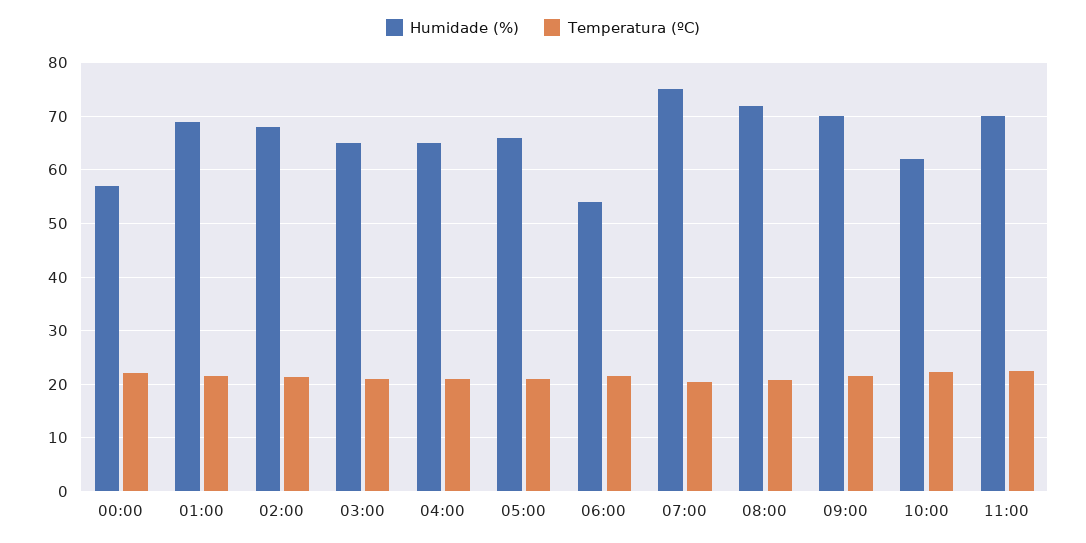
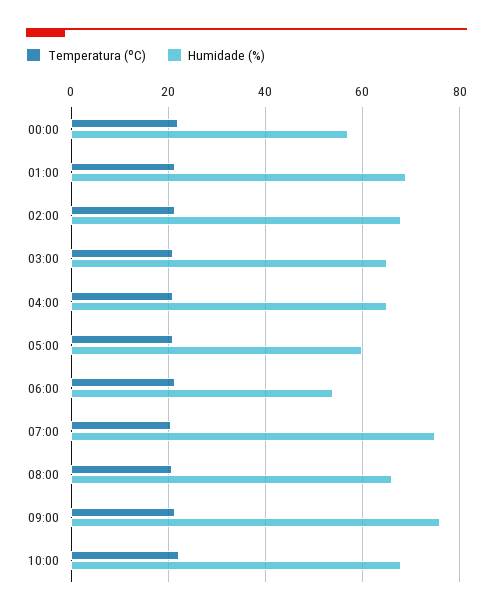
Humidade (%), 05:00: 66 -> 60
Humidade (%), 08:00: 72 -> 66
Humidade (%), 09:00: 70 -> 76
Humidade (%), 10:00: 62 -> 68
Humidade (%), 11:00: 70 -> none
Temperatura (ºC), 11:00: 22 -> none

